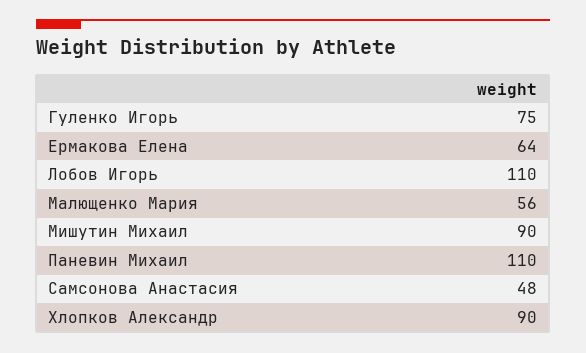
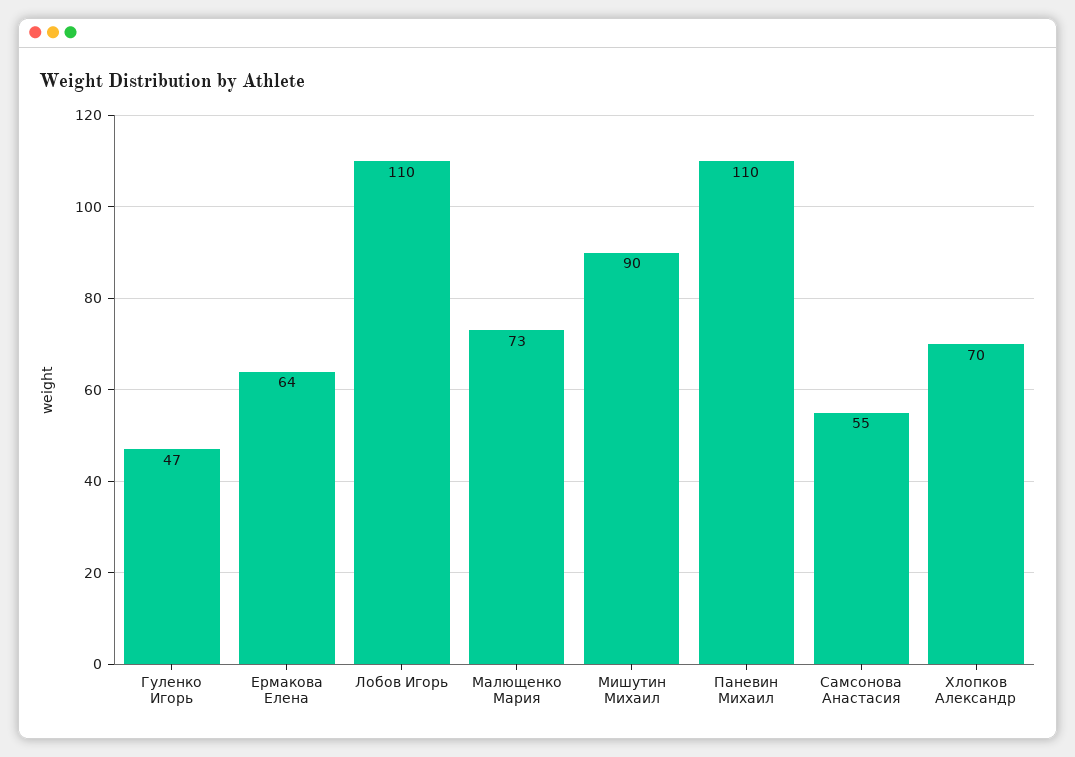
Гуленко Игорь: 75 -> 47
Малющенко Мария: 56 -> 73
Самсонова Анастасия: 48 -> 55
Хлопков Александр: 90 -> 70

